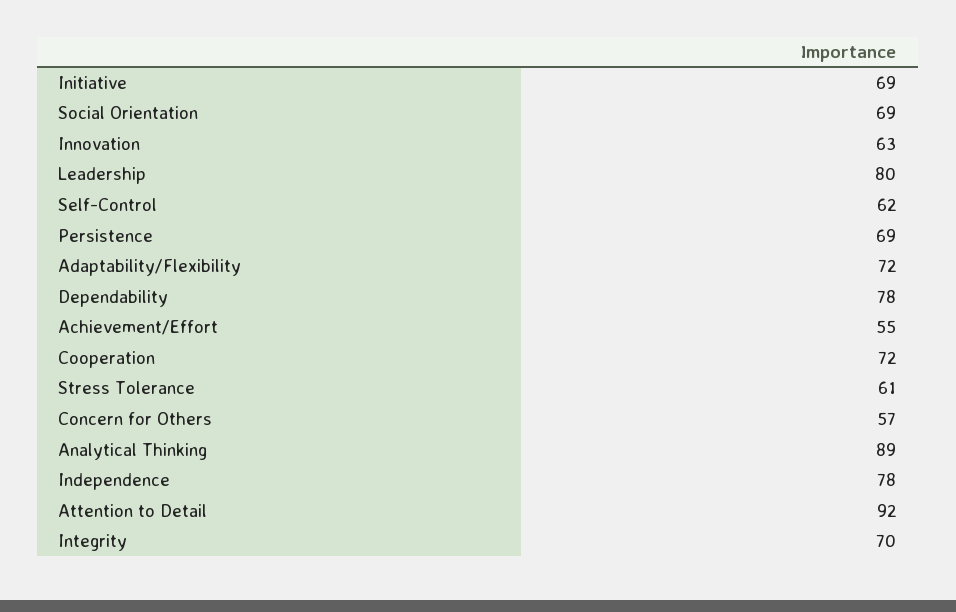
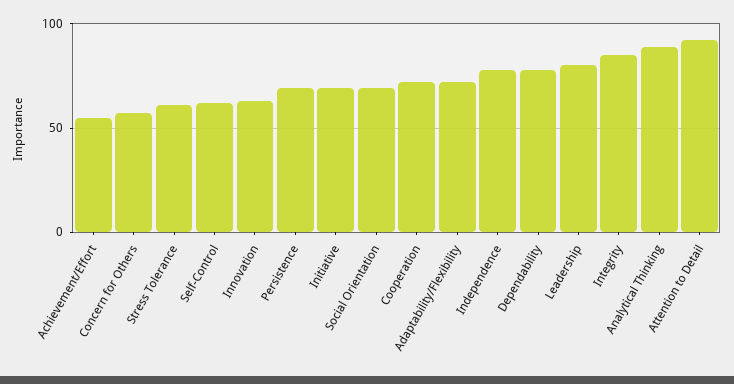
Integrity: 70 -> 85

